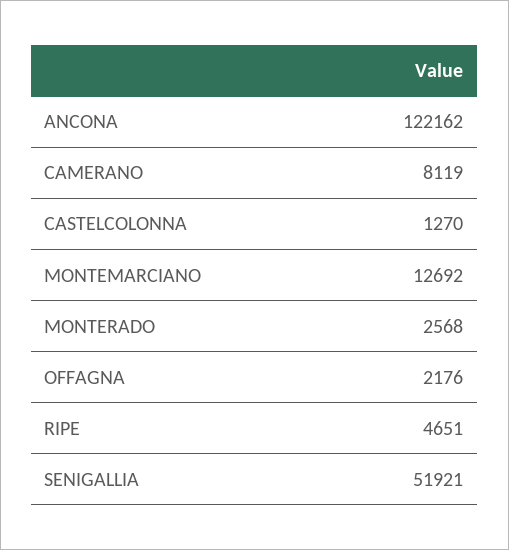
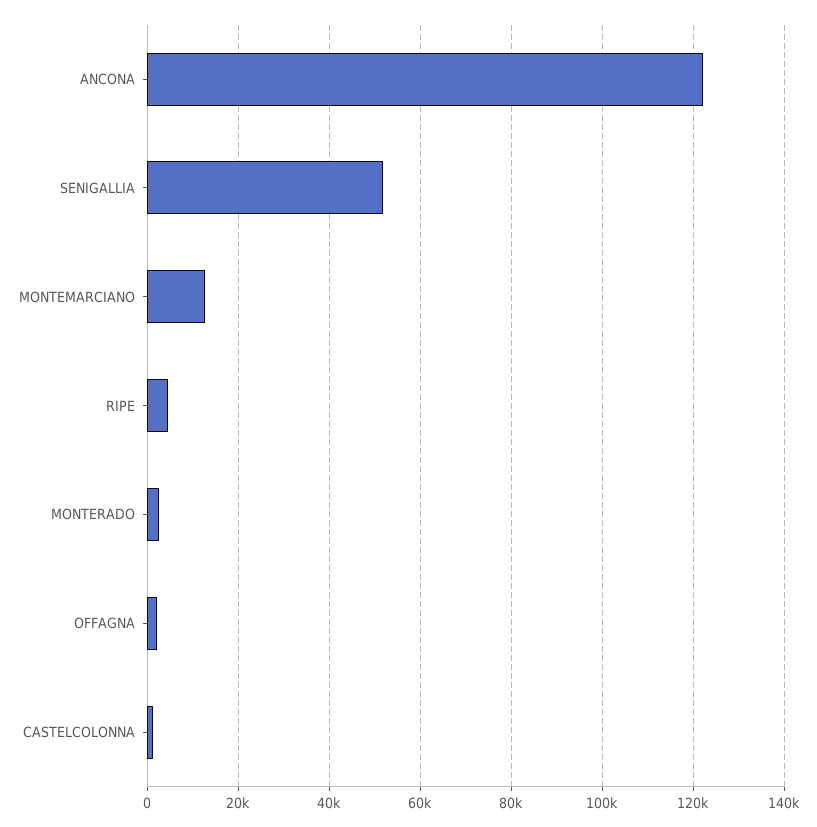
CAMERANO: 8119 -> none

